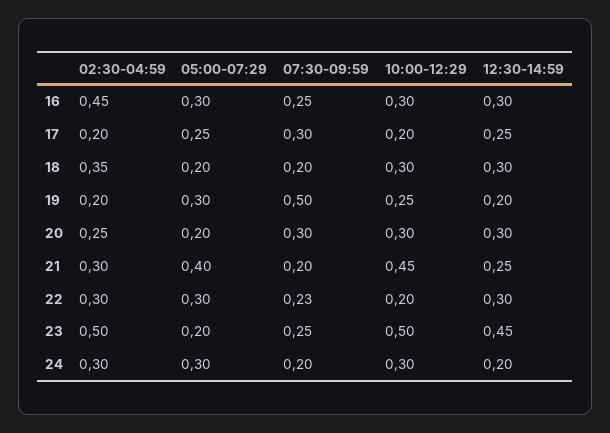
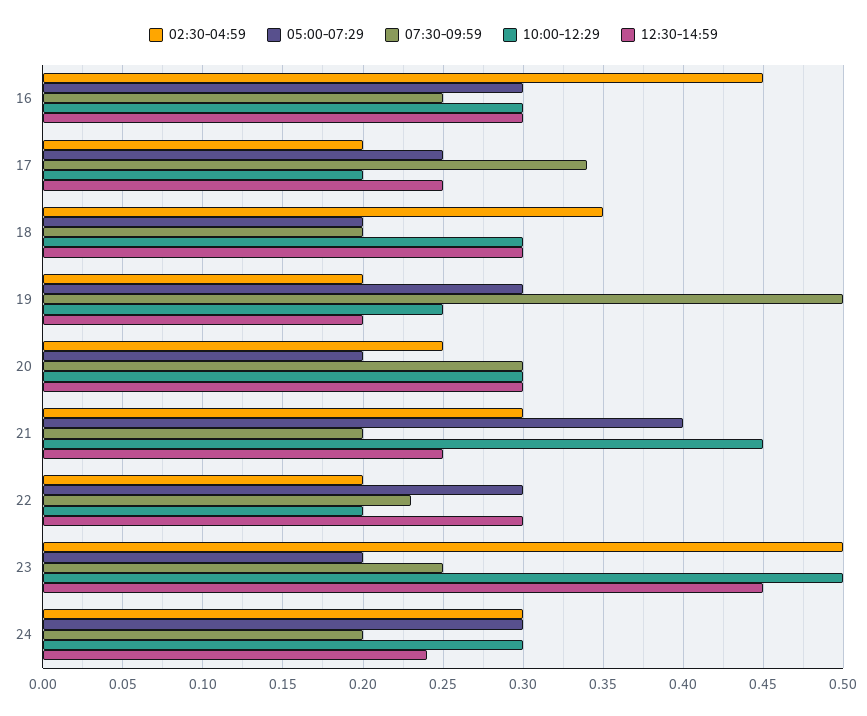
07:30-09:59, 17: 0.3 -> 0.34
02:30-04:59, 22: 0.3 -> 0.2
12:30-14:59, 24: 0.2 -> 0.24

